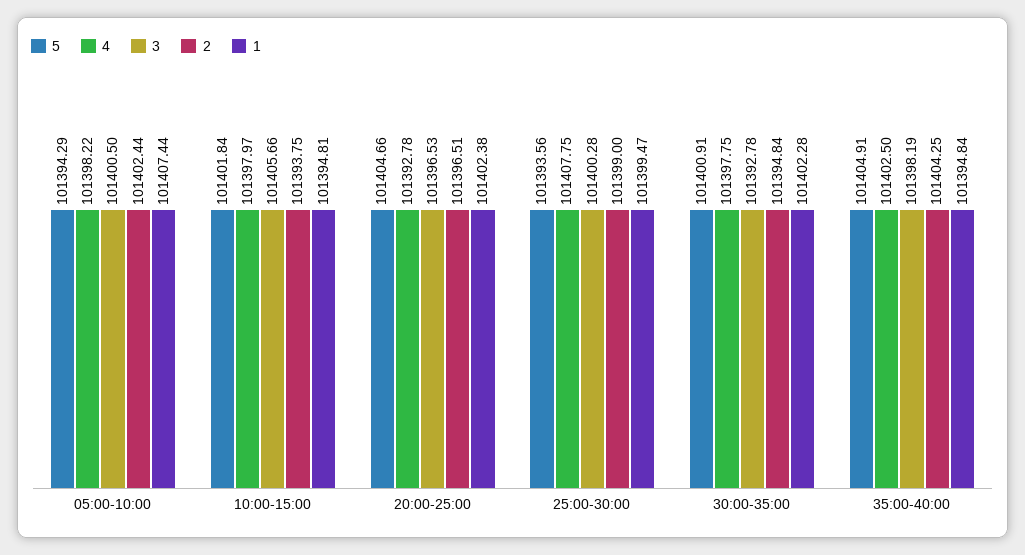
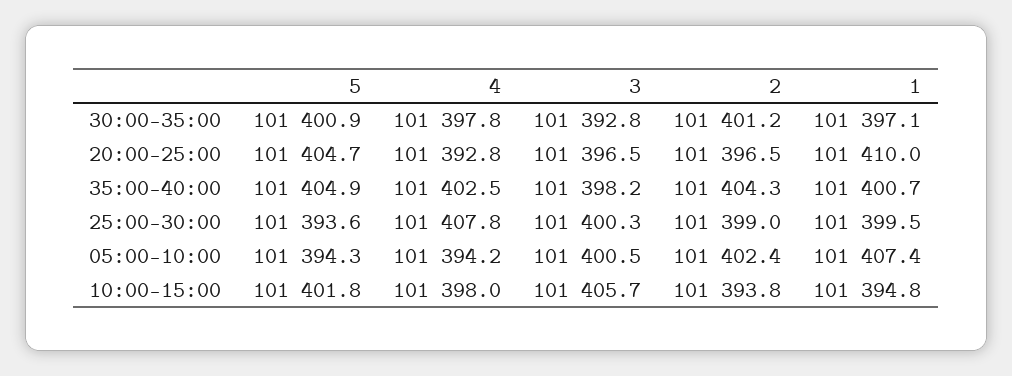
4, 05:00-10:00: 101398.22 -> 101394.2
1, 20:00-25:00: 101402.38 -> 101410
2, 30:00-35:00: 101394.84 -> 101401.2
1, 30:00-35:00: 101402.28 -> 101397.1
1, 35:00-40:00: 101394.84 -> 101400.7

